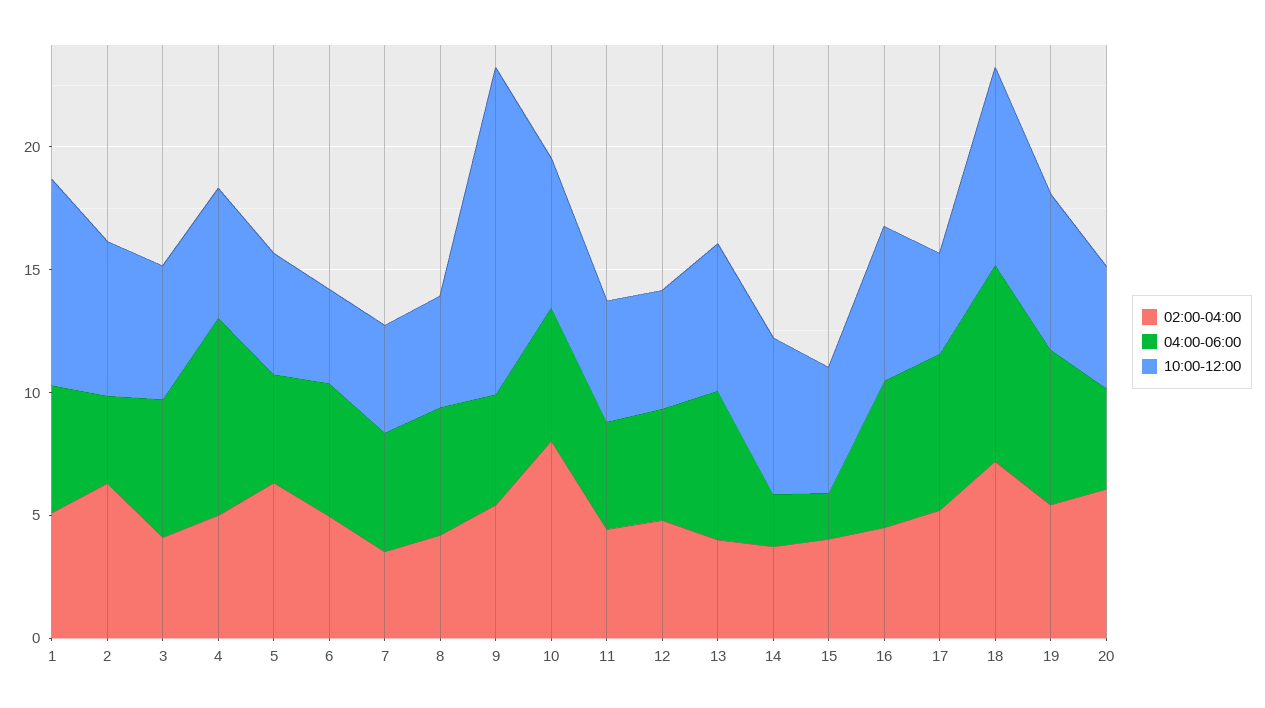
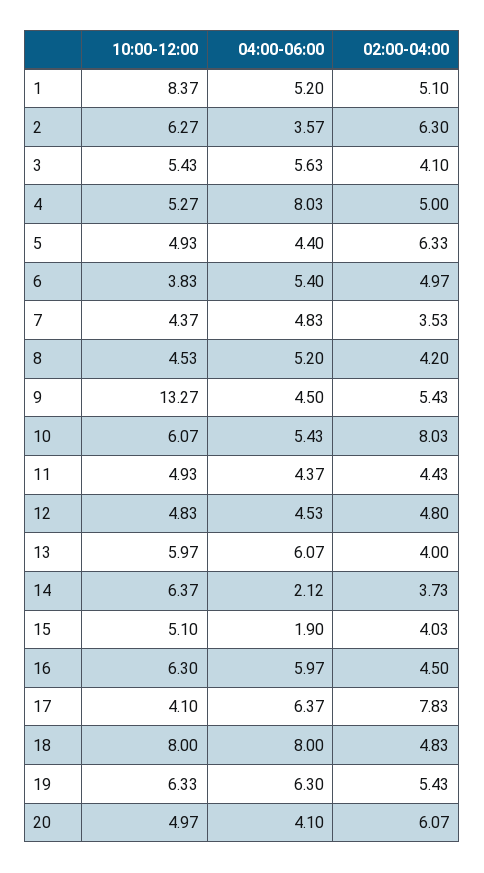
02:00-04:00, 17: 5 -> 7.83
02:00-04:00, 18: 7 -> 4.83

